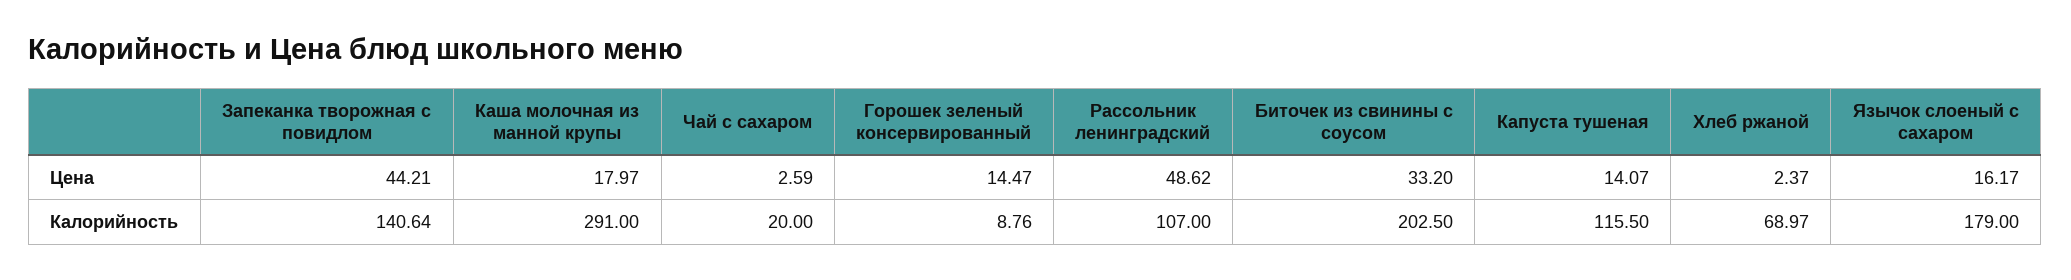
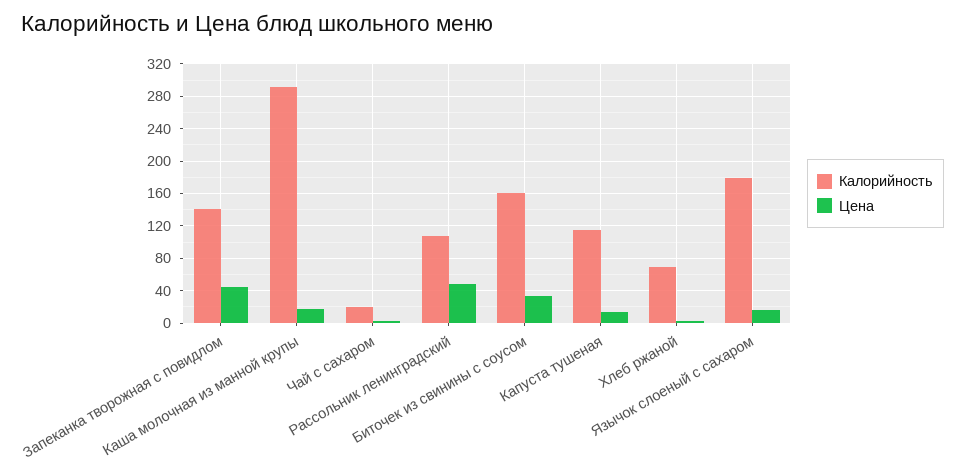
Цена, Горошек зеленый консервированный: 14.47 -> none
Калорийность, Горошек зеленый консервированный: 8.76 -> none
Калорийность, Биточек из свинины с соусом: 202.5 -> 160

